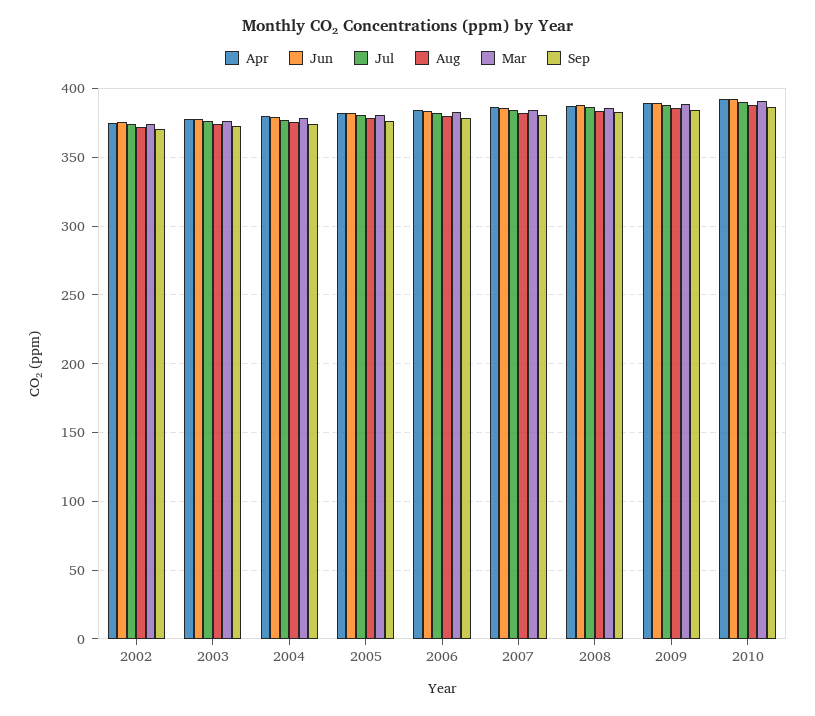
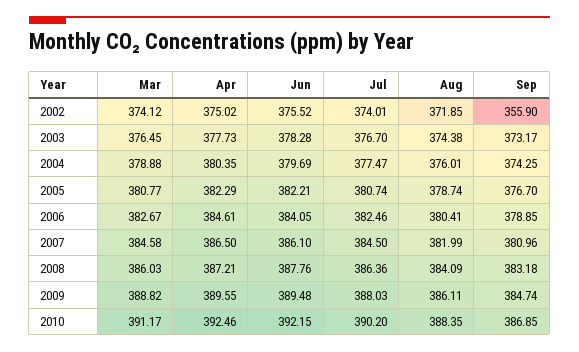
Sep, 2002: 370 -> 355.9

